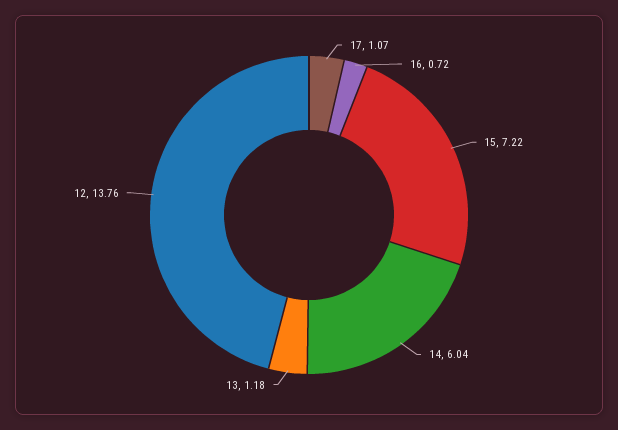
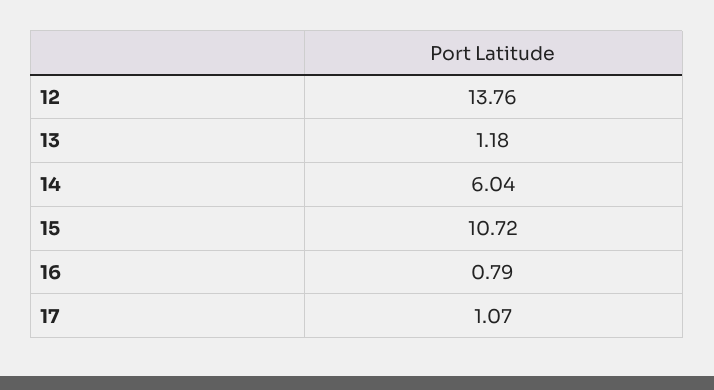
16: 0.72 -> 0.79
15: 7.22 -> 10.72

